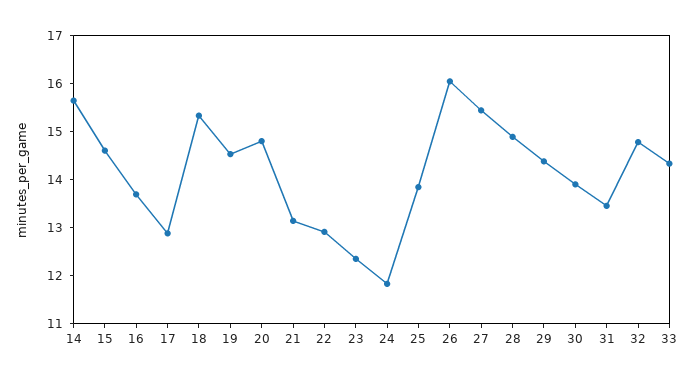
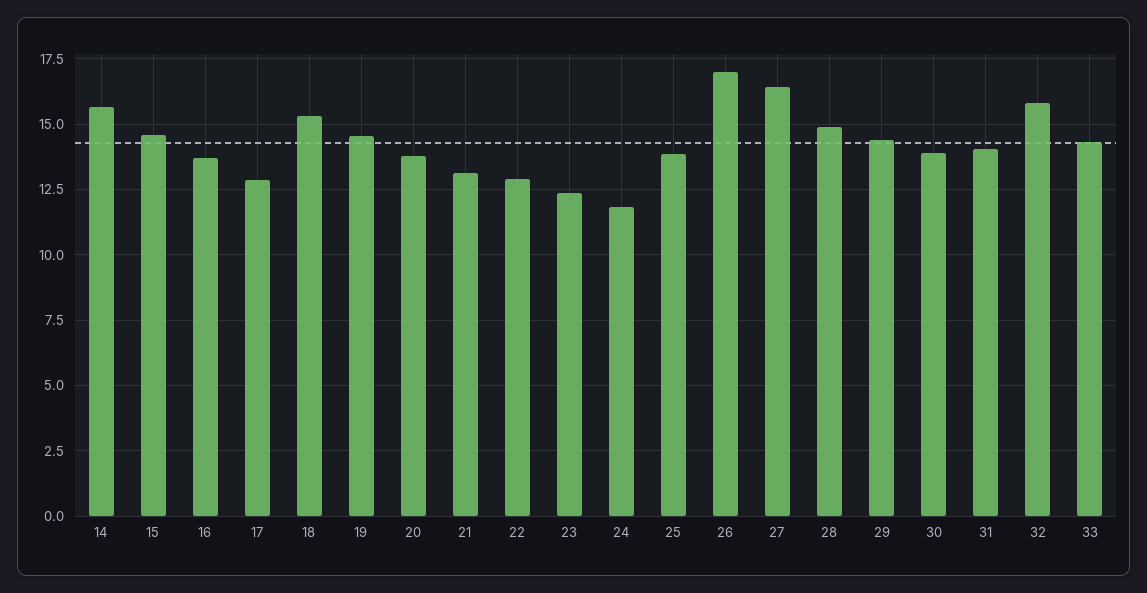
20: 14.8 -> 13.75
26: 16 -> 17
27: 15.4 -> 16.5
31: 13.4 -> 14
32: 14.8 -> 15.75

